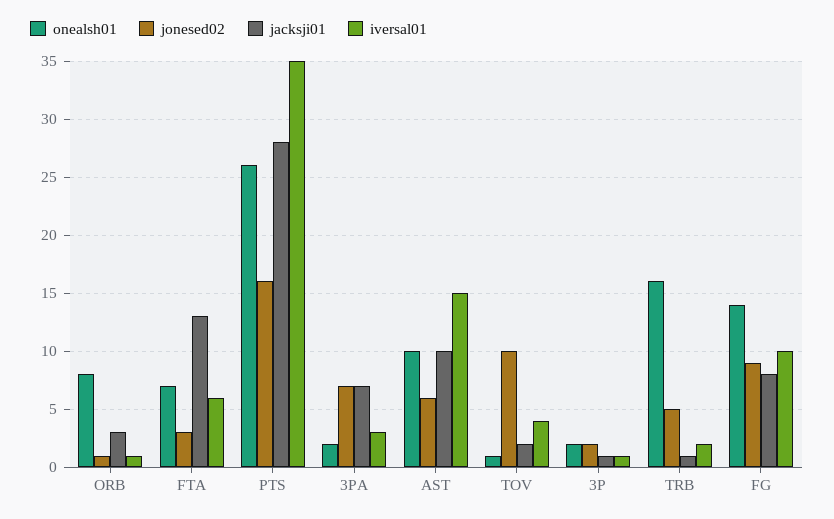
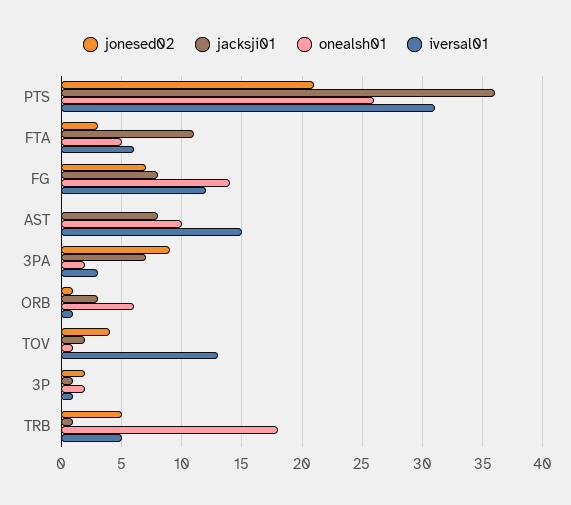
onealsh01, ORB: 8 -> 6
onealsh01, FTA: 7 -> 5
jacksji01, FTA: 13 -> 11
jonesed02, PTS: 16 -> 21
jacksji01, PTS: 28 -> 36
iversal01, PTS: 35 -> 31
jonesed02, 3PA: 7 -> 9
jonesed02, AST: 6 -> 0
jacksji01, AST: 10 -> 8
jonesed02, TOV: 10 -> 4
iversal01, TOV: 4 -> 13
onealsh01, TRB: 16 -> 18
iversal01, TRB: 2 -> 5
jonesed02, FG: 9 -> 7
iversal01, FG: 10 -> 12

